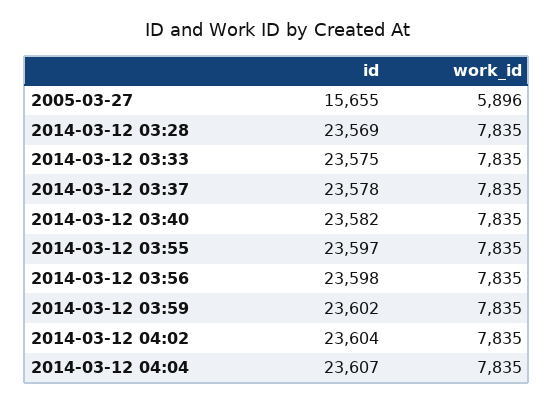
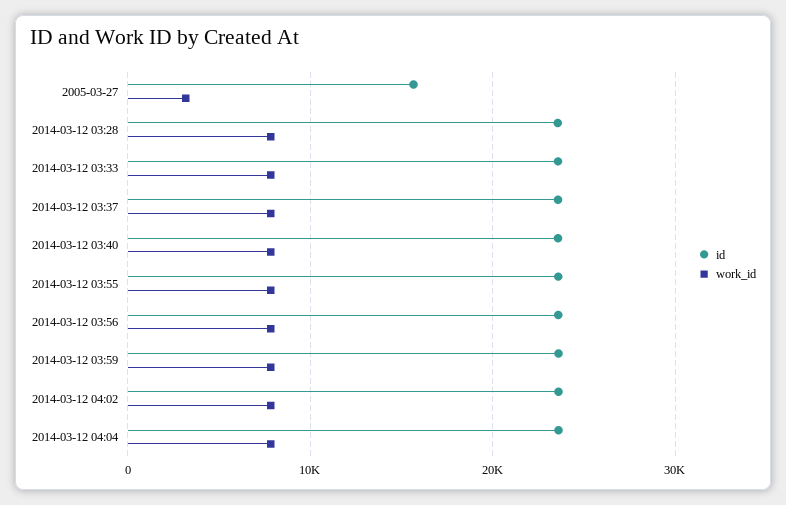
work_id, 2005-03-27: 5896 -> 3000

